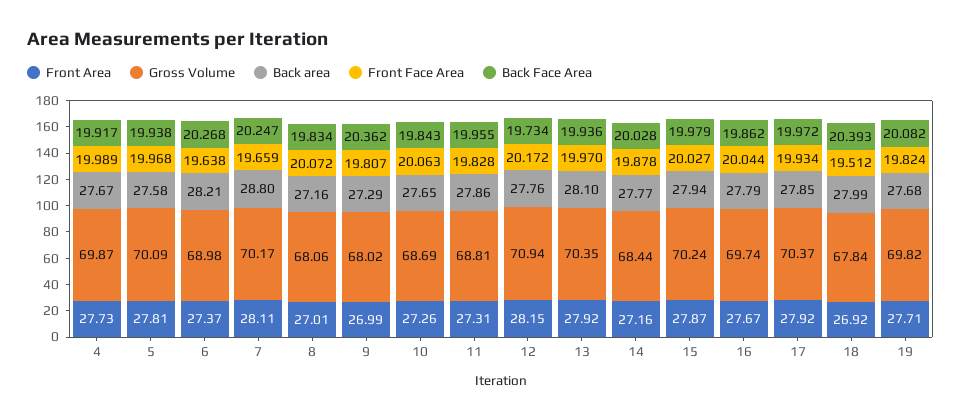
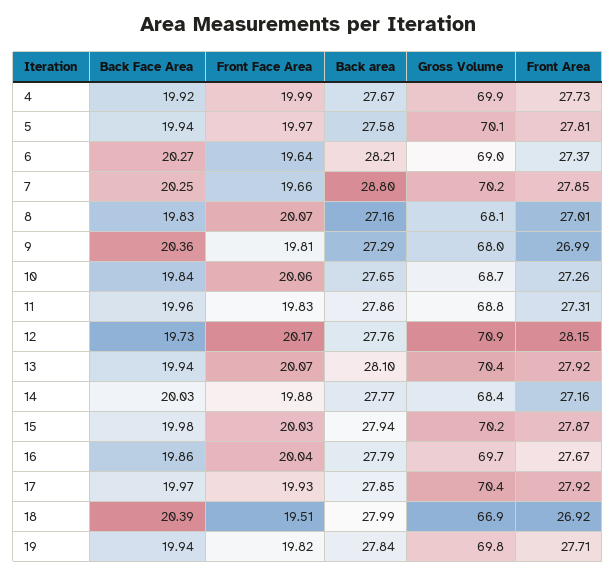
Front Area, 7: 28.11 -> 27.85
Front Face Area, 13: 19.97 -> 20.07
Gross Volume, 18: 67.84 -> 66.9
Back area, 19: 27.68 -> 27.84
Back Face Area, 19: 20.082 -> 19.94

